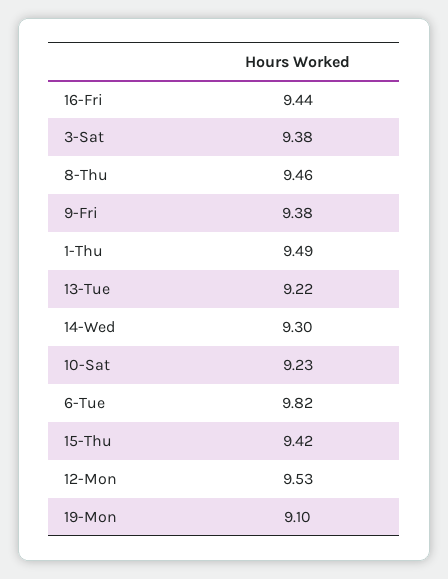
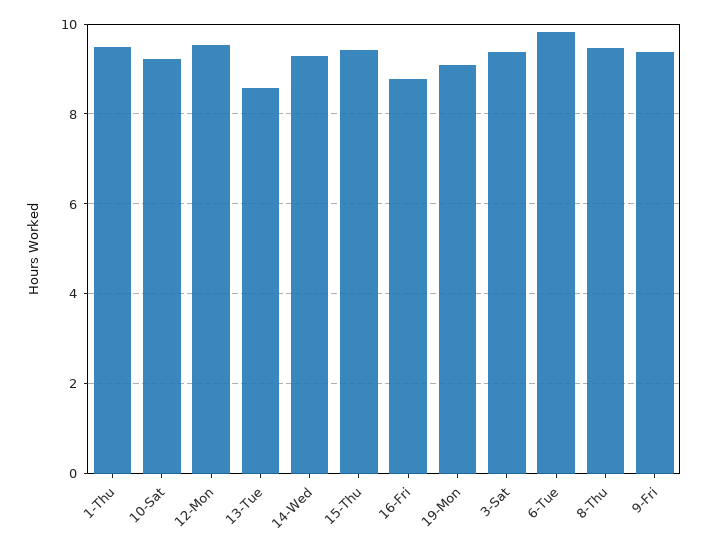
16-Fri: 9.44 -> 8.8
13-Tue: 9.22 -> 8.6

